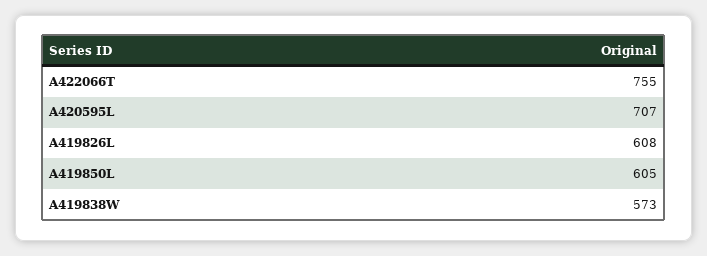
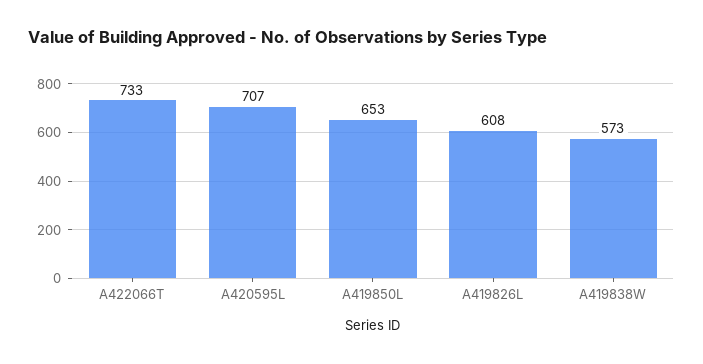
A422066T: 755 -> 733
A419850L: 605 -> 653

